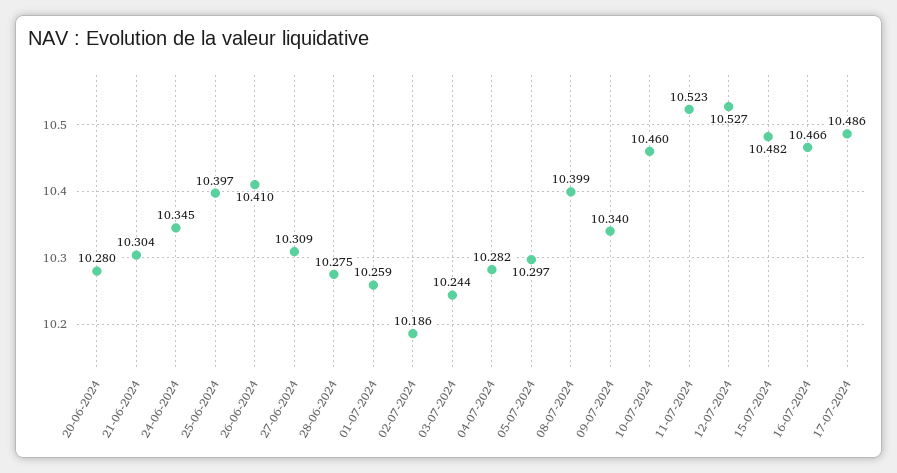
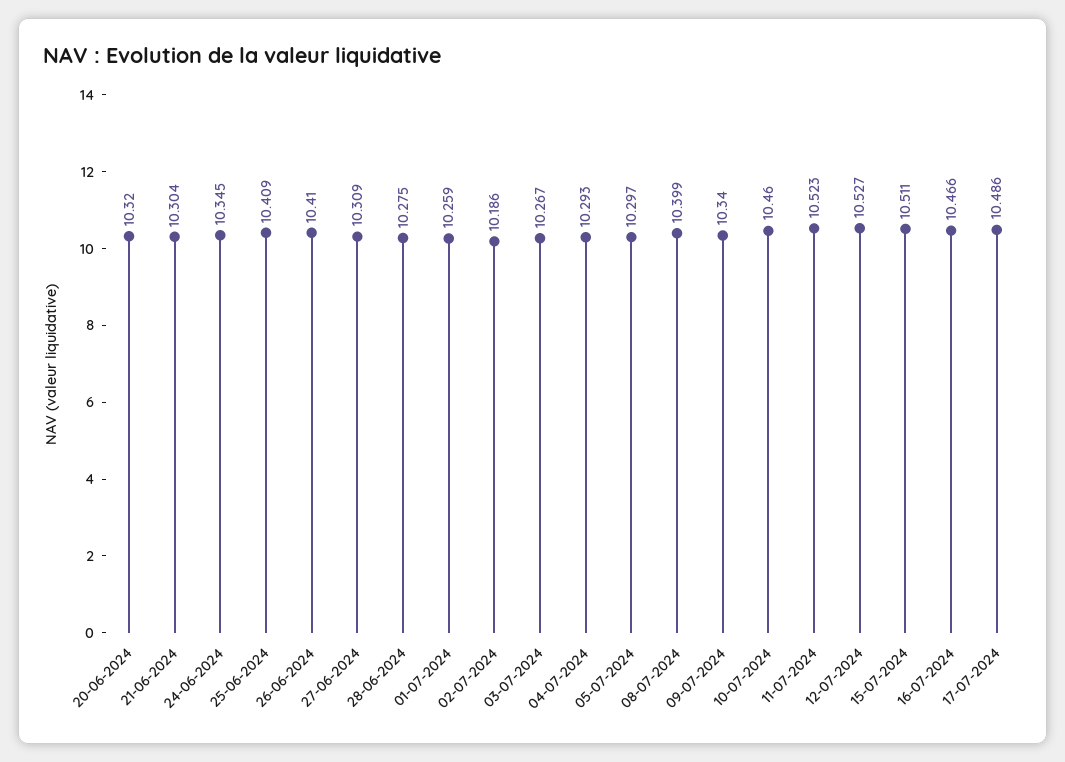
20-06-2024: 10.28 -> 10.32
25-06-2024: 10.397 -> 10.409
03-07-2024: 10.244 -> 10.267
04-07-2024: 10.282 -> 10.293
15-07-2024: 10.482 -> 10.511

